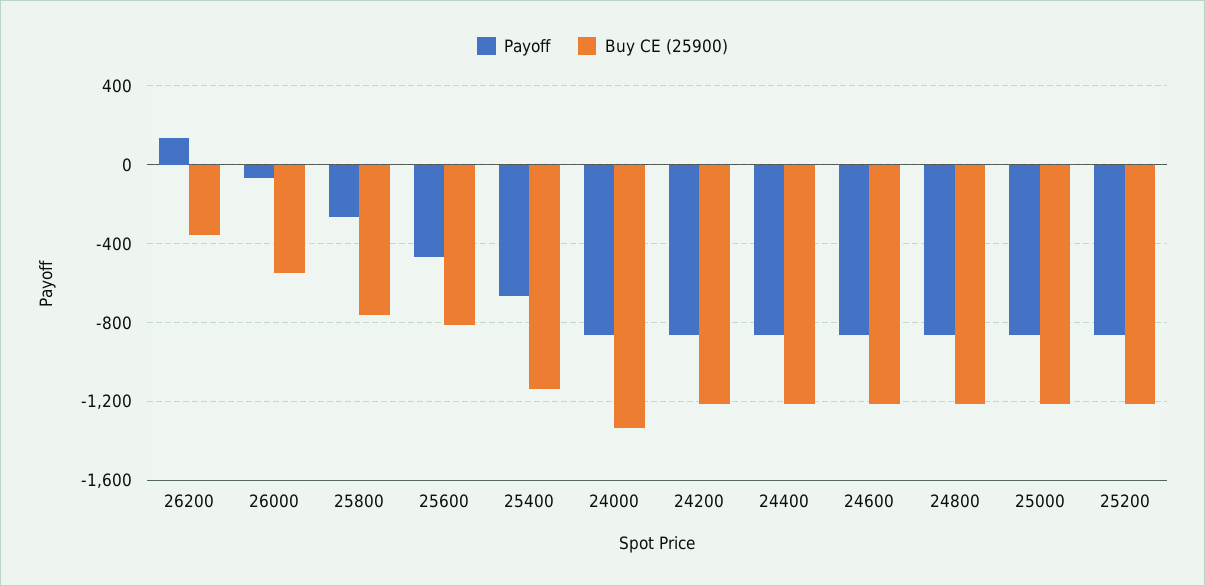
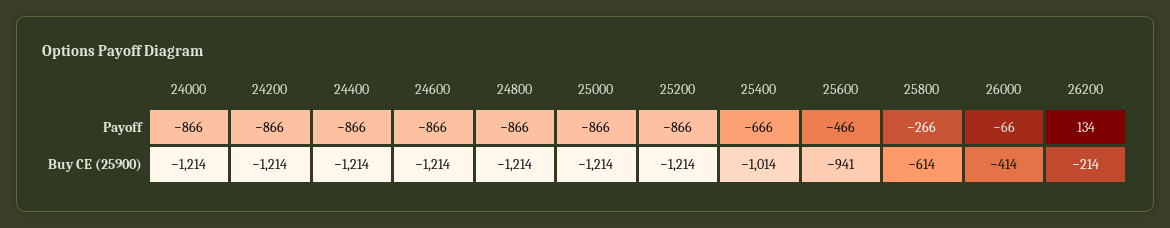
Buy CE (25900), 26200: -350 -> -214
Buy CE (25900), 26000: -550 -> -414
Buy CE (25900), 25800: -750 -> -614
Buy CE (25900), 25600: -800 -> -941
Buy CE (25900), 25400: -1150 -> -1014
Buy CE (25900), 24000: -1350 -> -1214

